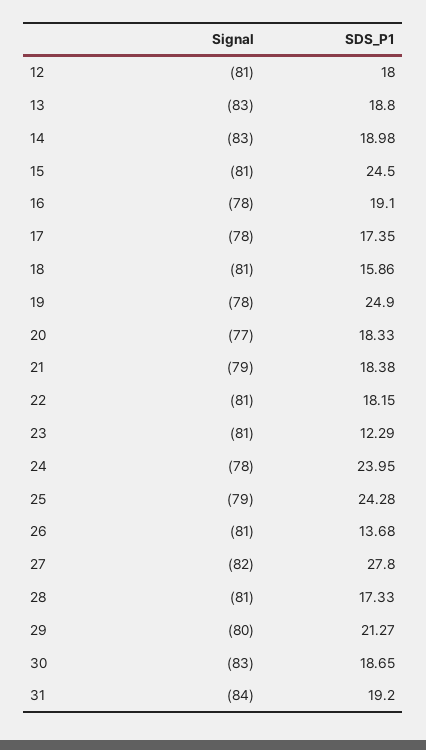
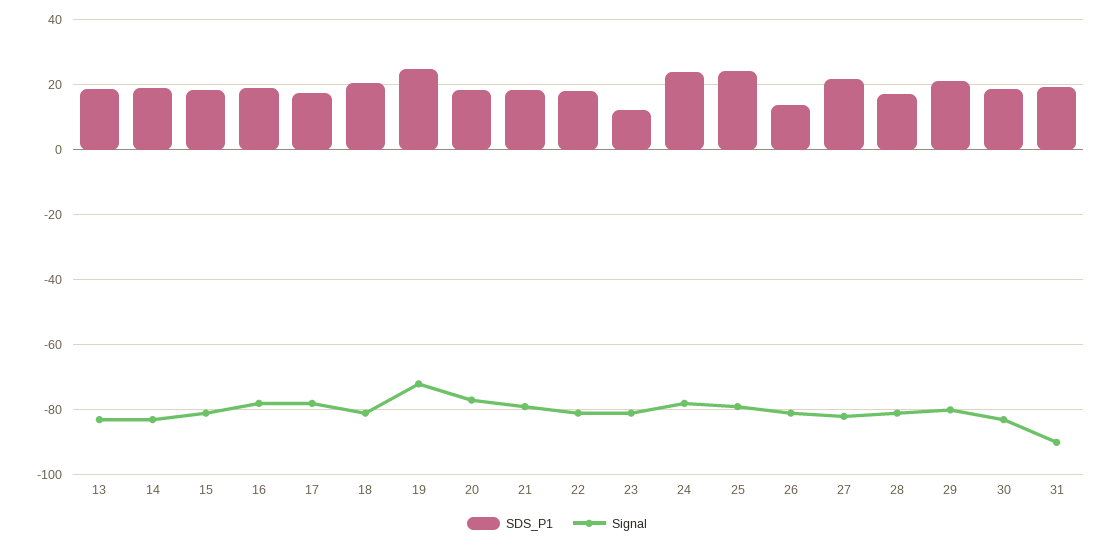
Signal, 12: -81 -> none
SDS_P1, 12: 18 -> none
SDS_P1, 15: 24.5 -> 18
SDS_P1, 18: 15.86 -> 20
Signal, 19: -78 -> -72
SDS_P1, 27: 27.8 -> 22
Signal, 31: -84 -> -90

